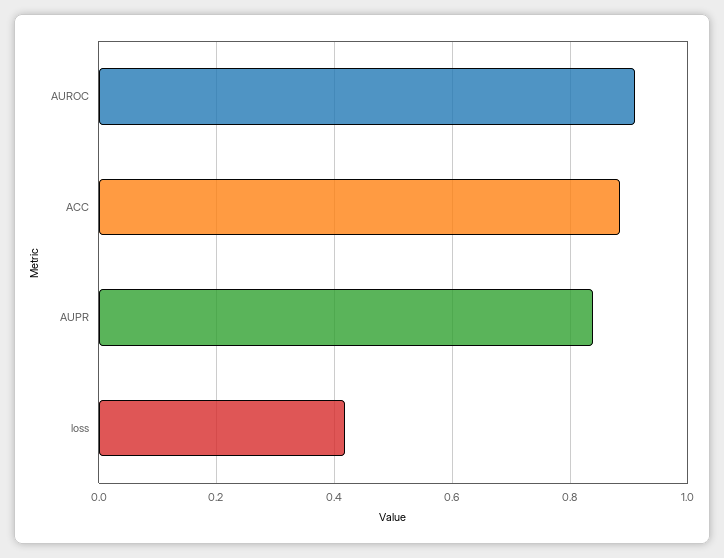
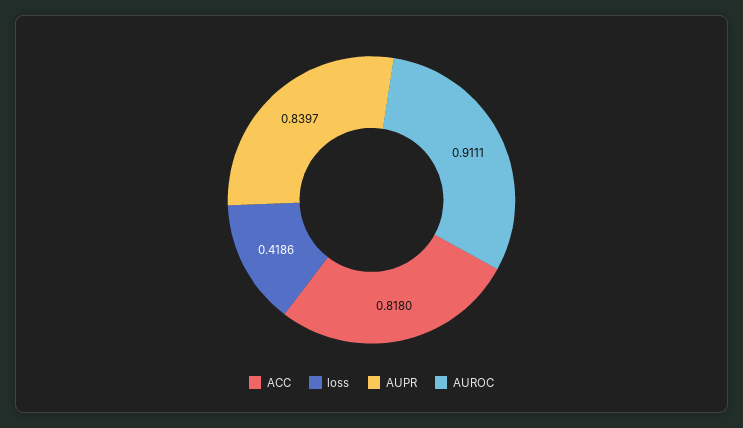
ACC: 0.88 -> 0.818

